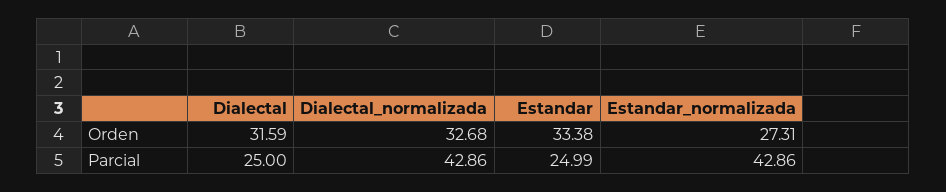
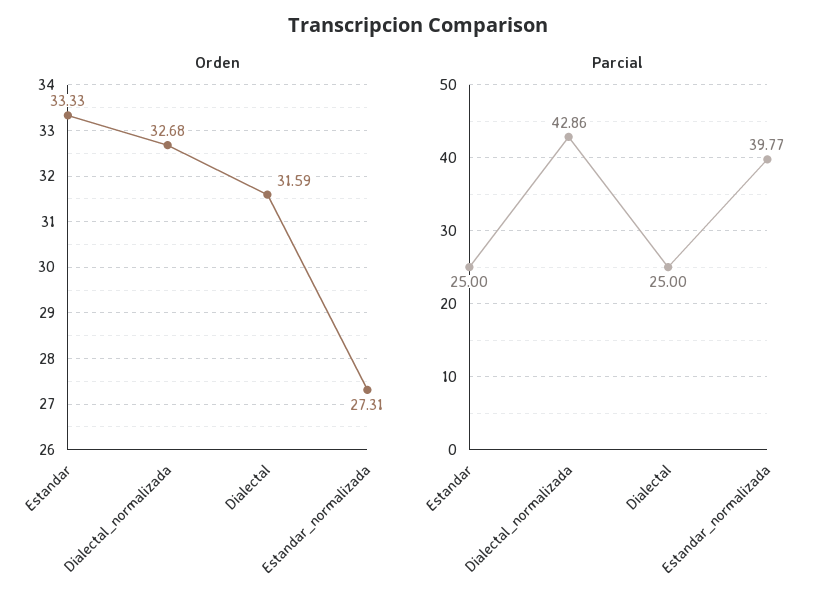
Orden, Estandar: 33.38 -> 33.33
Parcial, Estandar: 24.99 -> 25
Parcial, Estandar_normalizada: 42.86 -> 39.77

